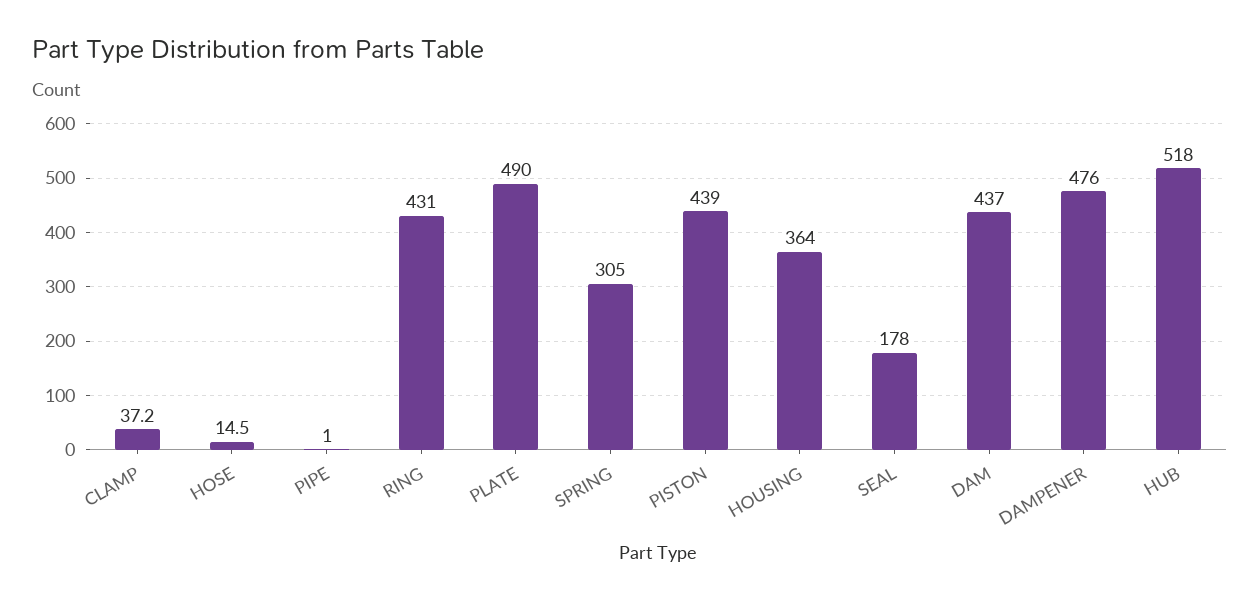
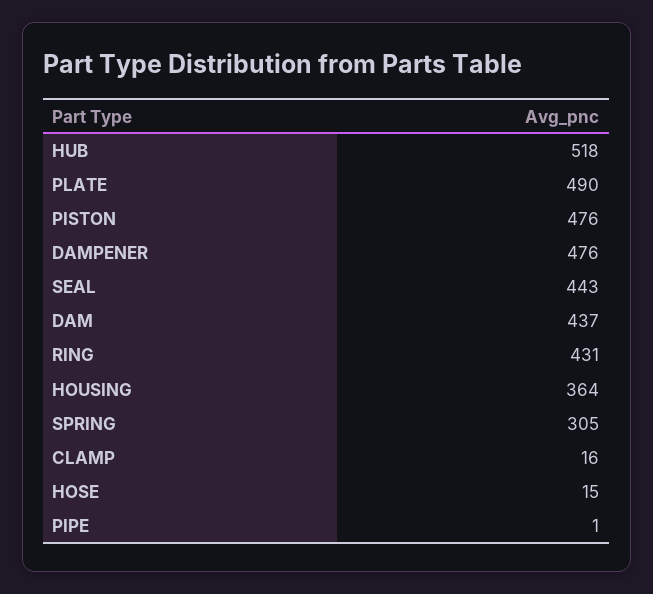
CLAMP: 37.2 -> 16
PISTON: 439 -> 476
SEAL: 178 -> 443

